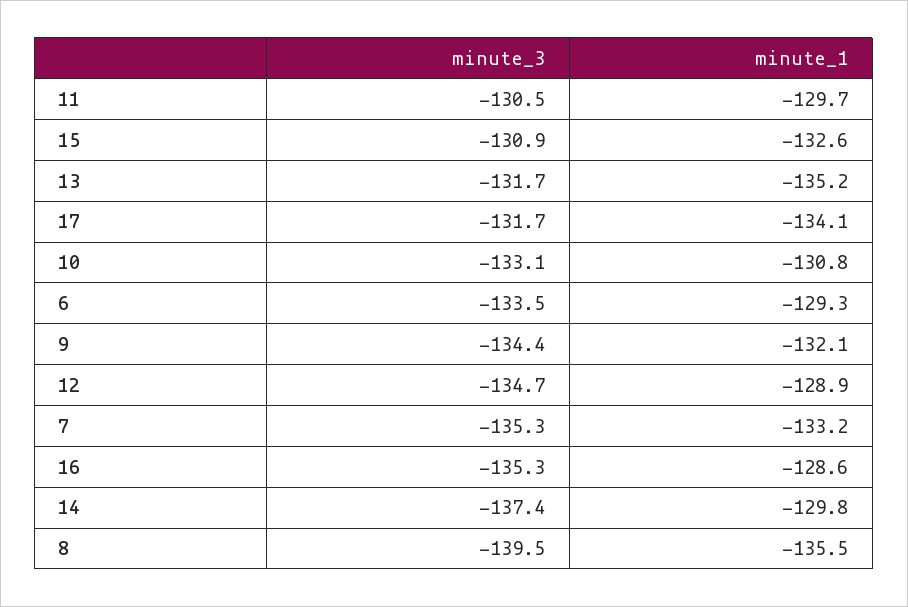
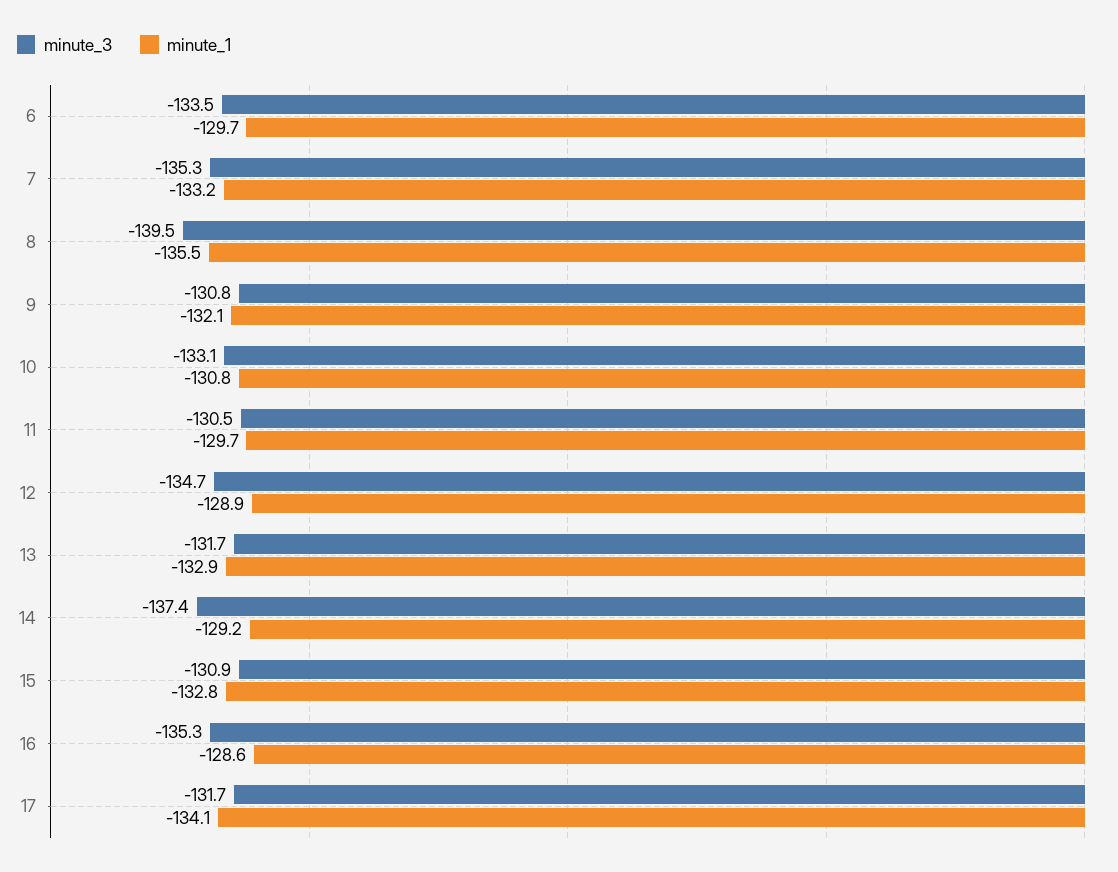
minute_1, 15: -132.6 -> -132.8
minute_1, 13: -135.2 -> -132.9
minute_1, 6: -129.3 -> -129.7
minute_3, 9: -134.4 -> -130.8
minute_1, 14: -129.8 -> -129.2

